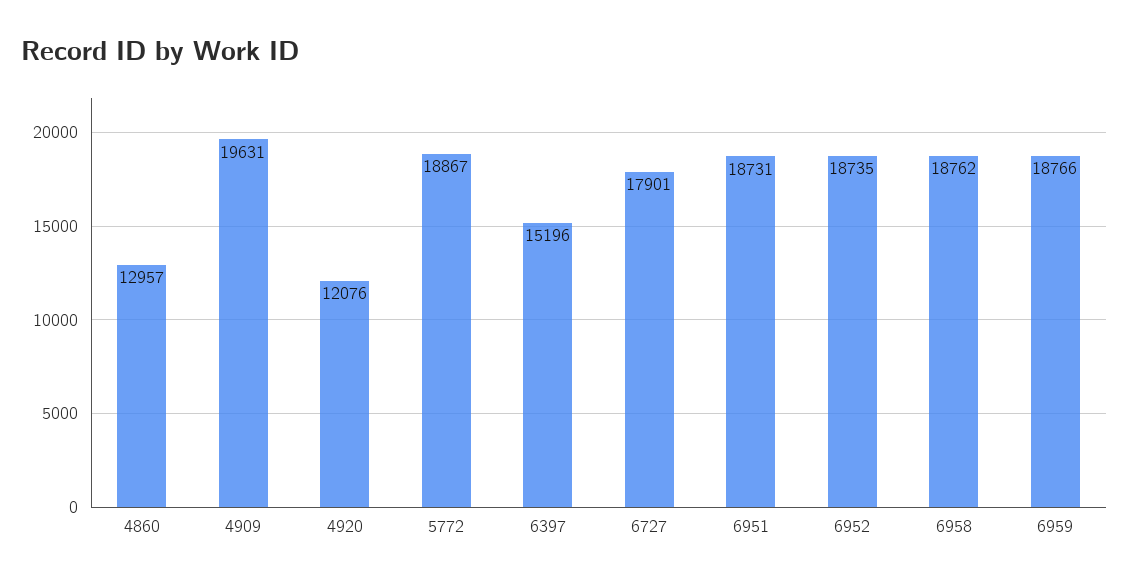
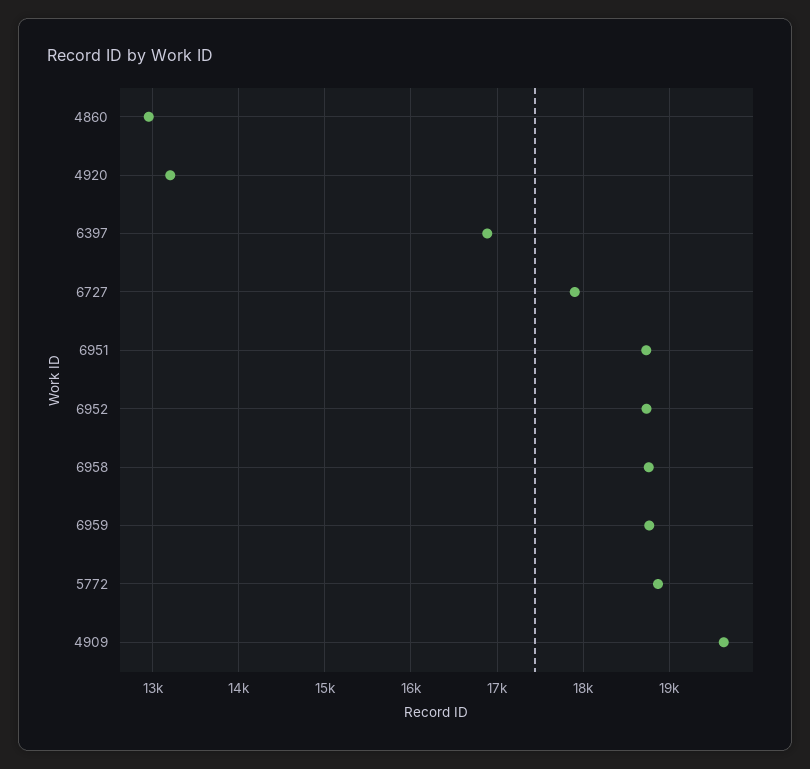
4920: 12076 -> 13200
6397: 15196 -> 16900

